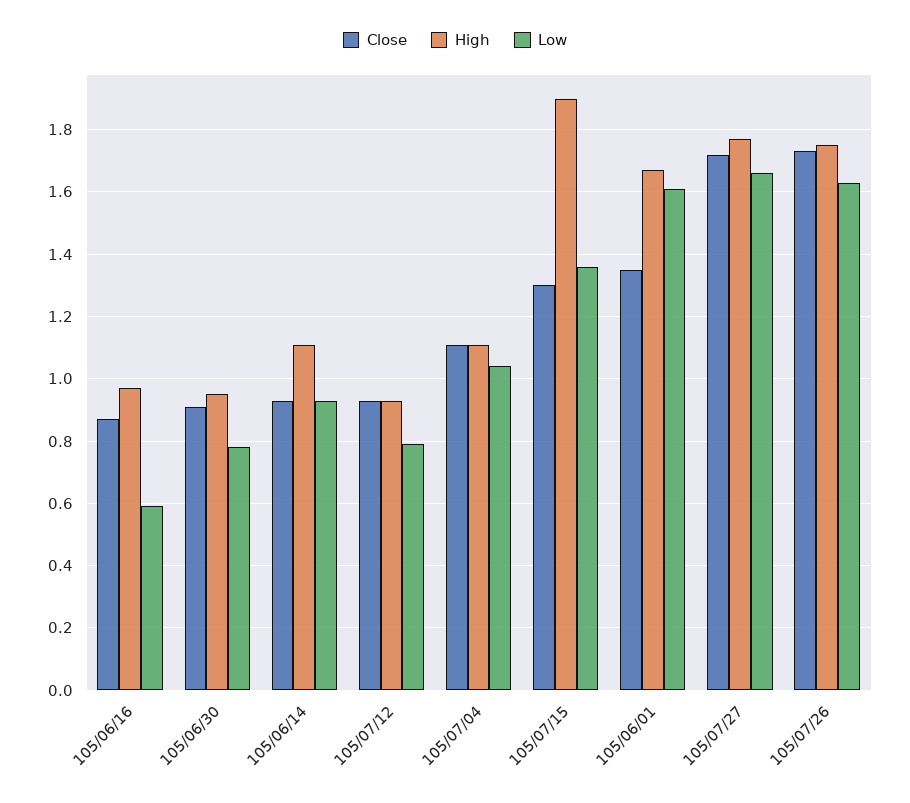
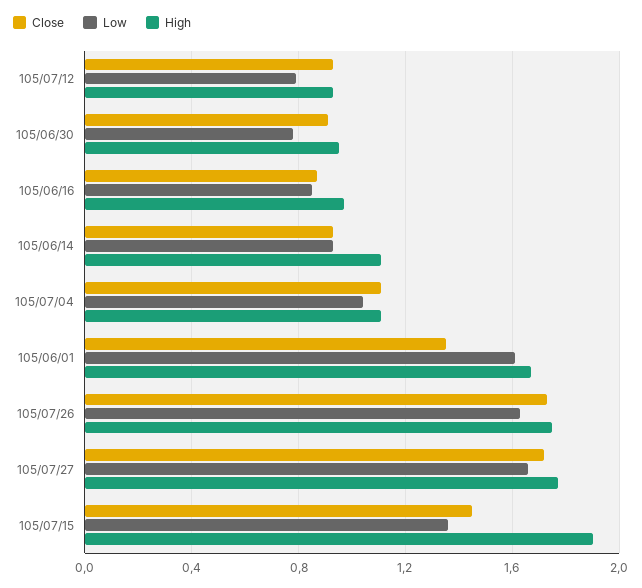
Low, 105/06/16: 0.6 -> 0.85
Close, 105/07/15: 1.3 -> 1.45

